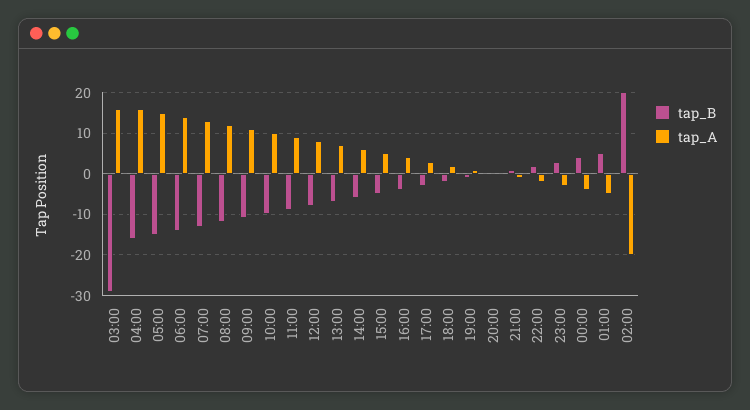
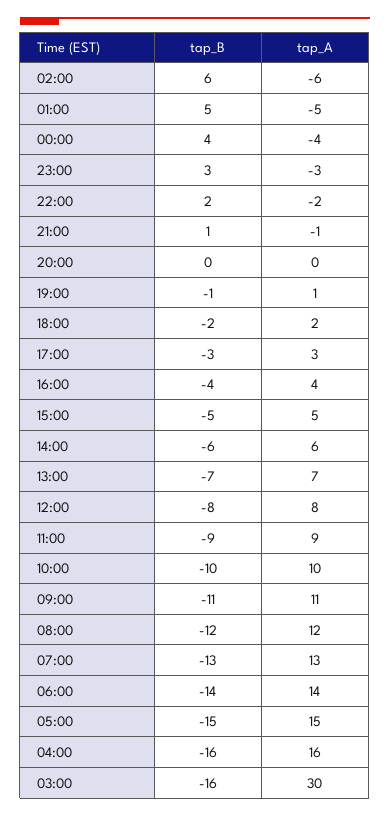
tap_B, 03:00: -30 -> -16
tap_A, 03:00: 15 -> 30
tap_B, 02:00: 20 -> 6
tap_A, 02:00: -20 -> -6

